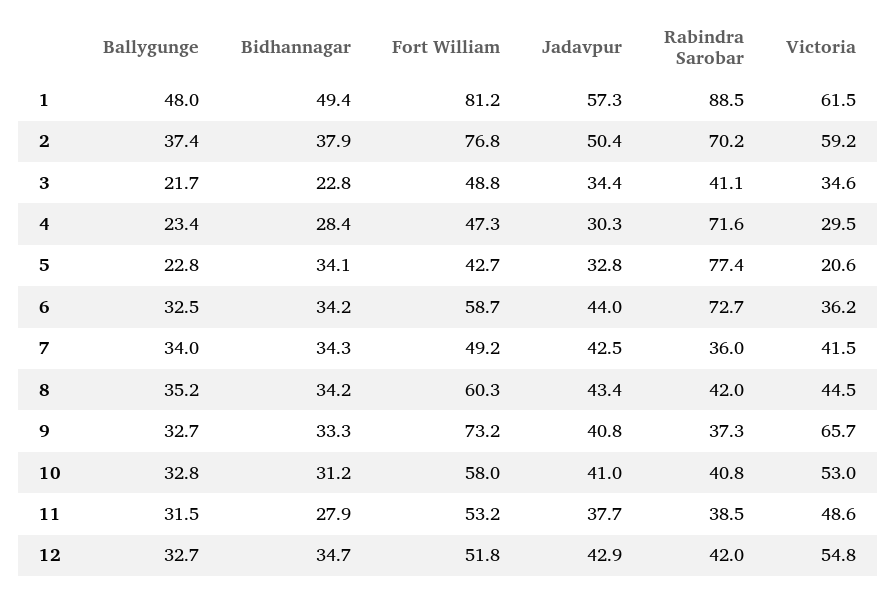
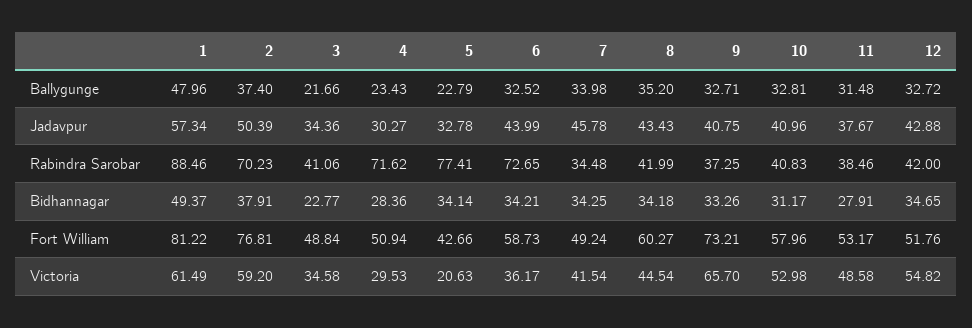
Fort William, 4: 47.3 -> 50.94
Jadavpur, 7: 42.5 -> 45.78
Rabindra Sarobar, 7: 36 -> 34.48

